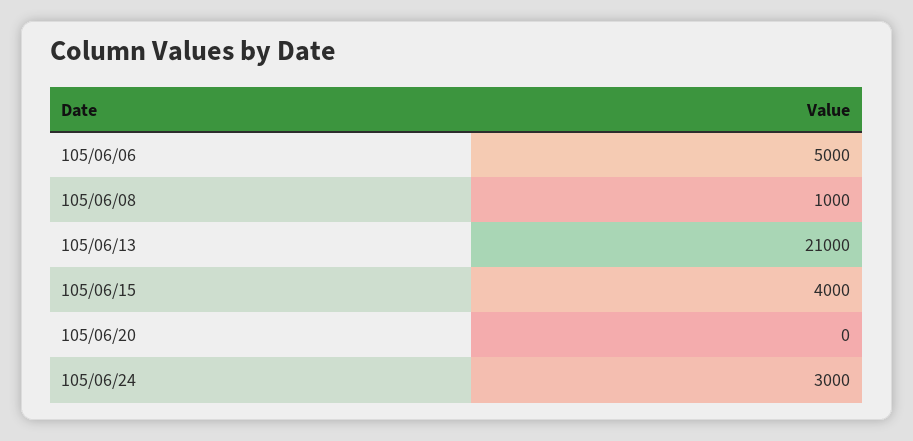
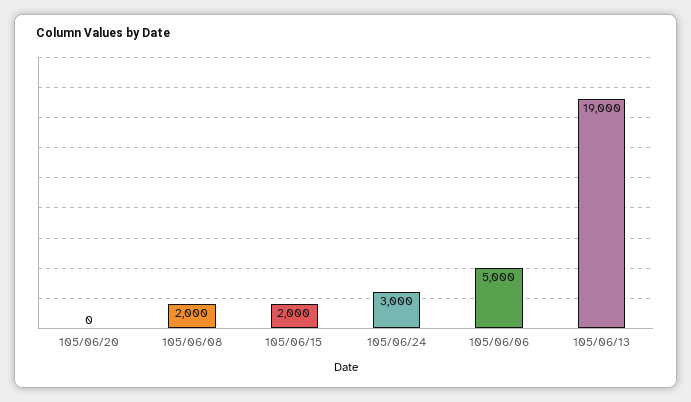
105/06/08: 1000 -> 2000
105/06/13: 21000 -> 19000
105/06/15: 4000 -> 2000

